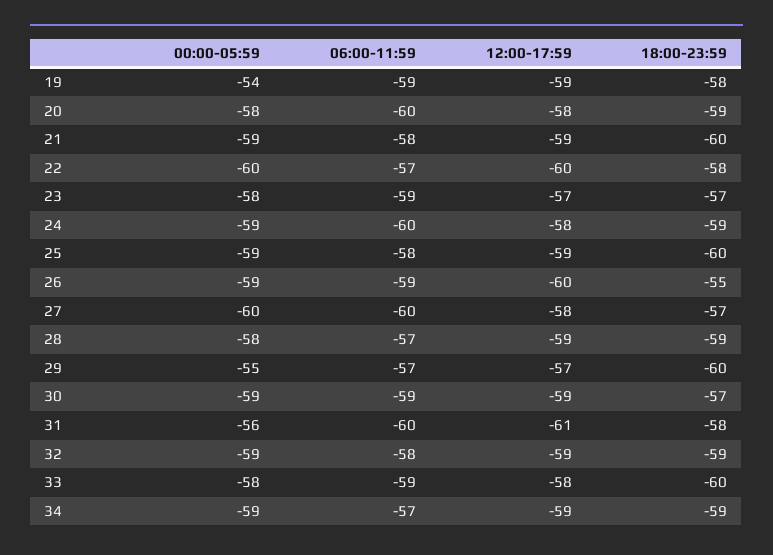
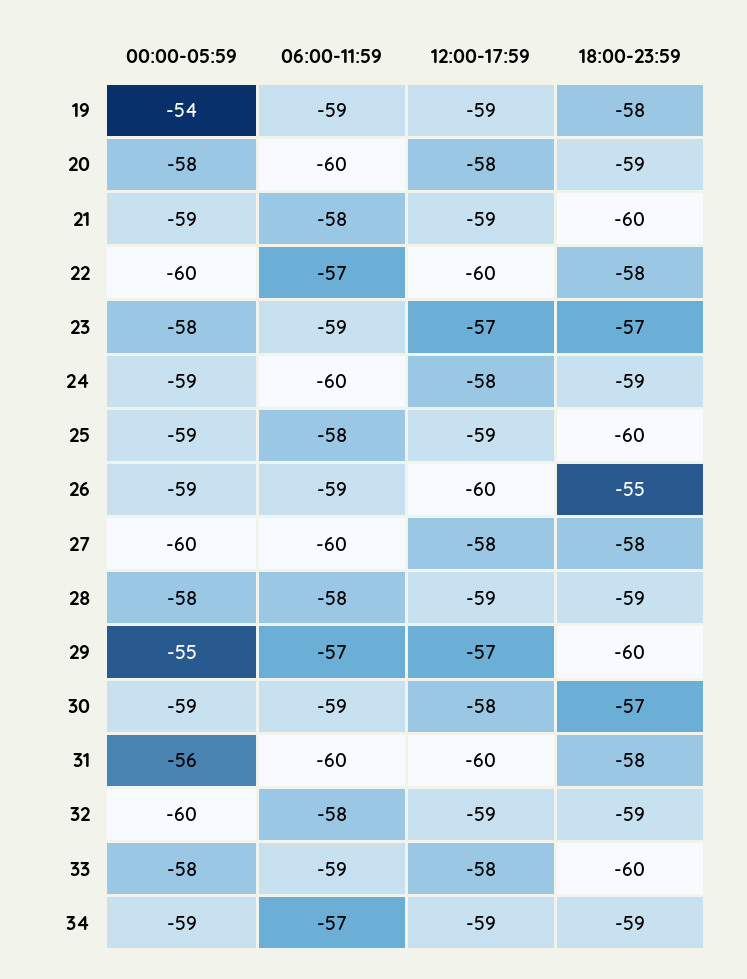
18:00-23:59, 27: -57 -> -58
06:00-11:59, 28: -57 -> -58
12:00-17:59, 30: -59 -> -58
12:00-17:59, 31: -61 -> -60
00:00-05:59, 32: -59 -> -60

